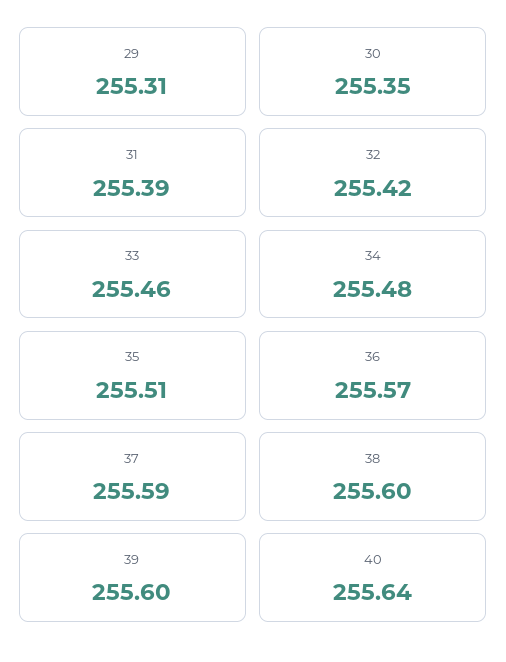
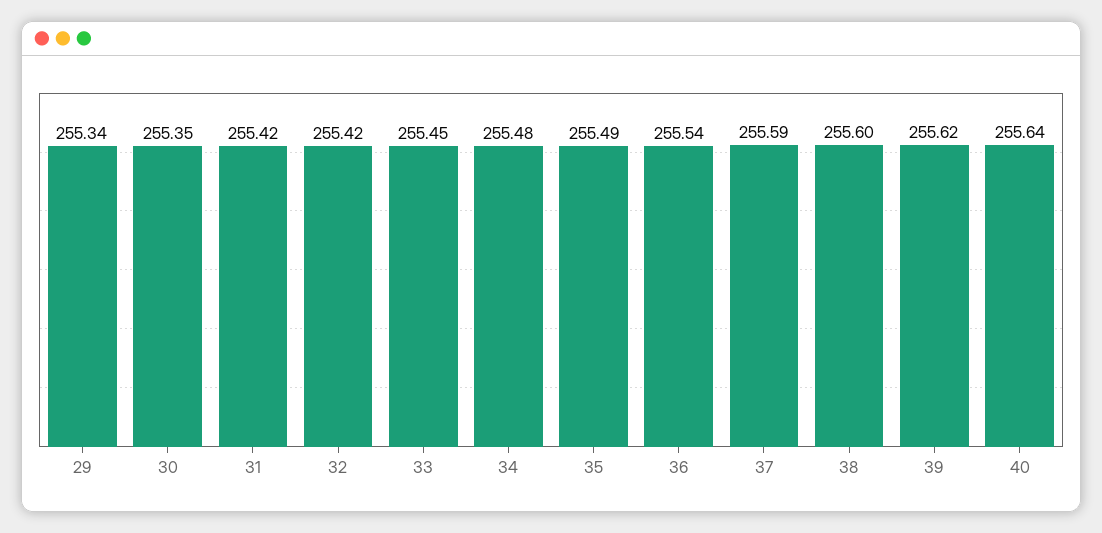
29: 255.31 -> 255.34
31: 255.39 -> 255.42
33: 255.46 -> 255.45
35: 255.51 -> 255.49
36: 255.57 -> 255.54
39: 255.6 -> 255.62

